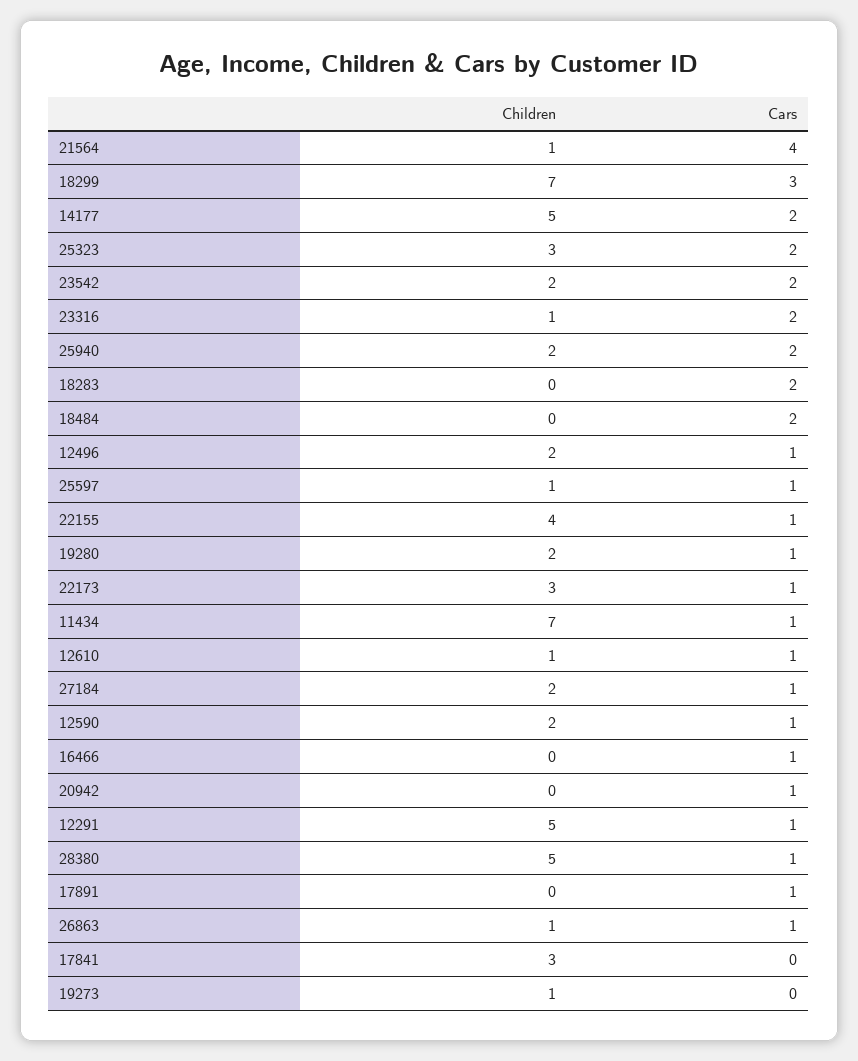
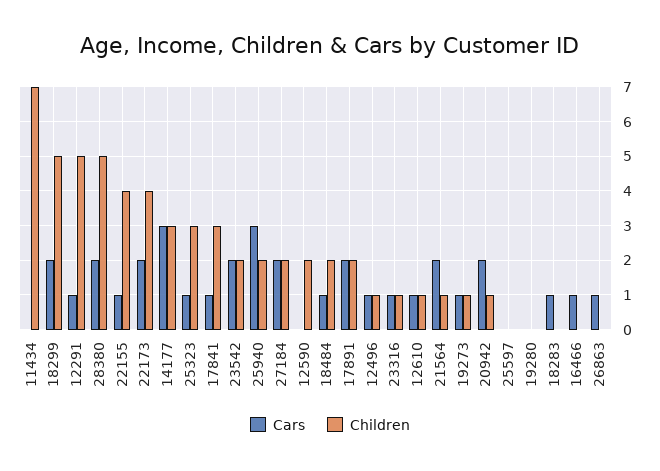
Cars, 21564: 4 -> 2
Children, 18299: 7 -> 5
Cars, 18299: 3 -> 2
Children, 14177: 5 -> 3
Cars, 14177: 2 -> 3
Cars, 25323: 2 -> 1
Cars, 23316: 2 -> 1
Cars, 25940: 2 -> 3
Cars, 18283: 2 -> 1
Children, 18484: 0 -> 2
Cars, 18484: 2 -> 1
Children, 12496: 2 -> 1
Children, 25597: 1 -> 0
Cars, 25597: 1 -> 0
Children, 19280: 2 -> 0
Cars, 19280: 1 -> 0
Children, 22173: 3 -> 4
Cars, 22173: 1 -> 2
Cars, 11434: 1 -> 0
Cars, 27184: 1 -> 2
Cars, 12590: 1 -> 0
Children, 20942: 0 -> 1
Cars, 20942: 1 -> 2
Cars, 28380: 1 -> 2
Children, 17891: 0 -> 2
Cars, 17891: 1 -> 2
Children, 26863: 1 -> 0
Cars, 17841: 0 -> 1
Cars, 19273: 0 -> 1

